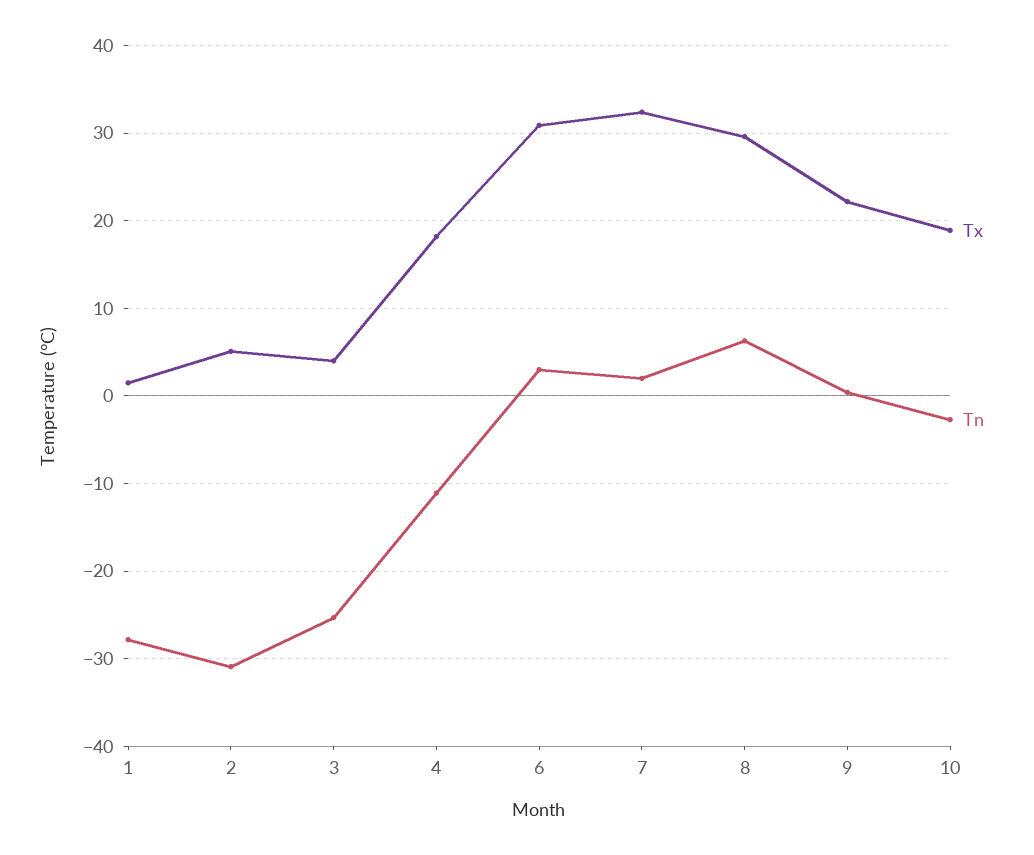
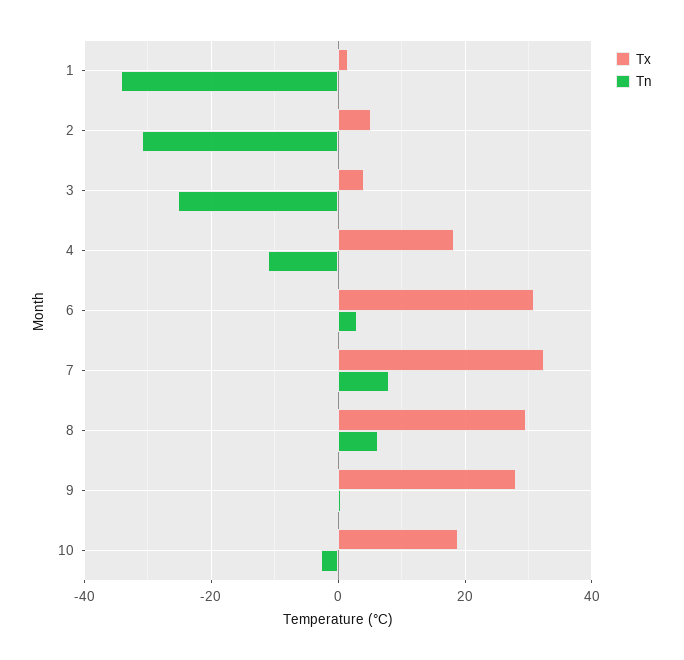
Tn, 1: -28 -> -34
Tn, 7: 2 -> 8
Tx, 9: 22 -> 28

